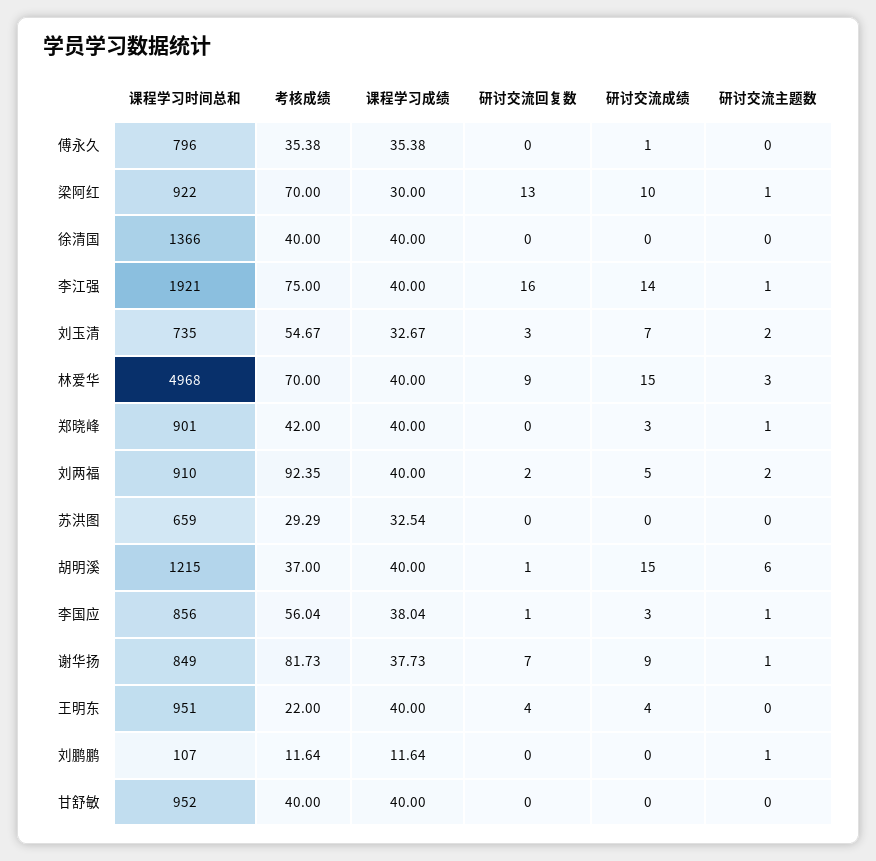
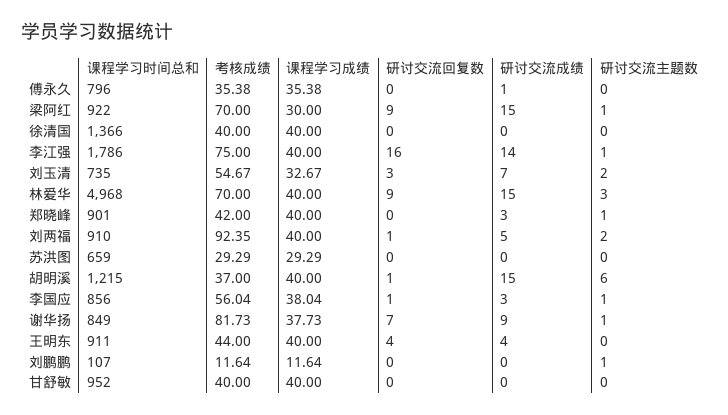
研讨交流回复数, 梁阿红: 13 -> 9
研讨交流成绩, 梁阿红: 10 -> 15
课程学习时间总和, 李江强: 1921 -> 1786
研讨交流回复数, 刘两福: 2 -> 1
课程学习成绩, 苏洪图: 32.54 -> 29.29
课程学习时间总和, 王明东: 951 -> 911
考核成绩, 王明东: 22 -> 44

